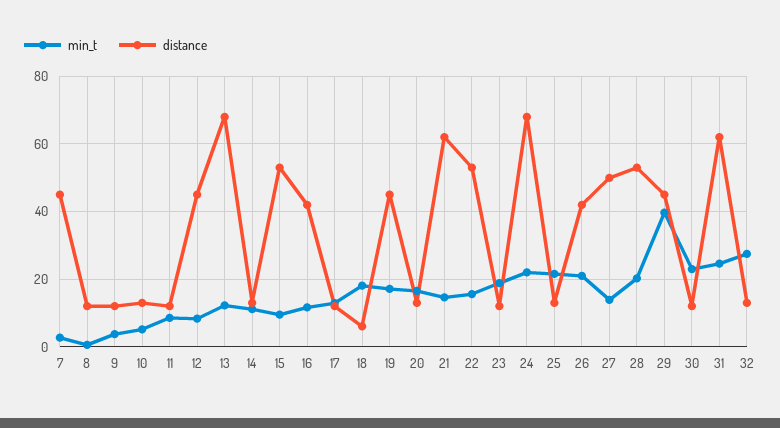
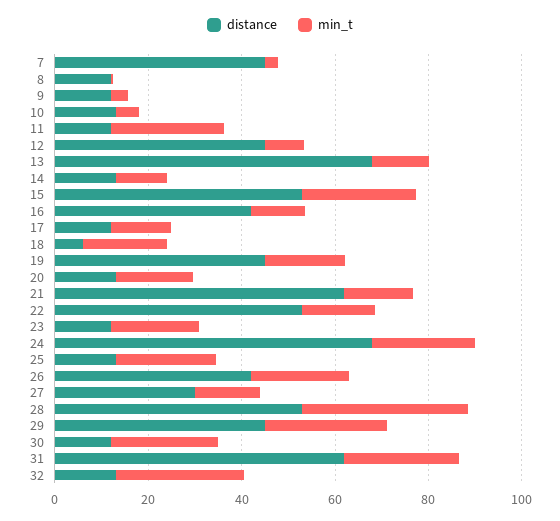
min_t, 11: 8 -> 25
min_t, 15: 10 -> 25
distance, 27: 50 -> 30
min_t, 28: 20 -> 35
min_t, 29: 40 -> 25

